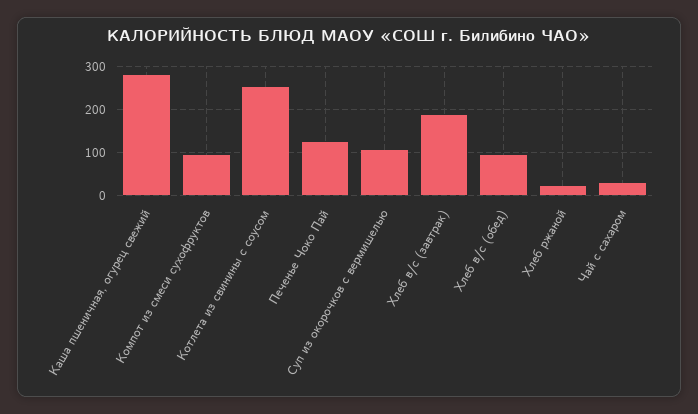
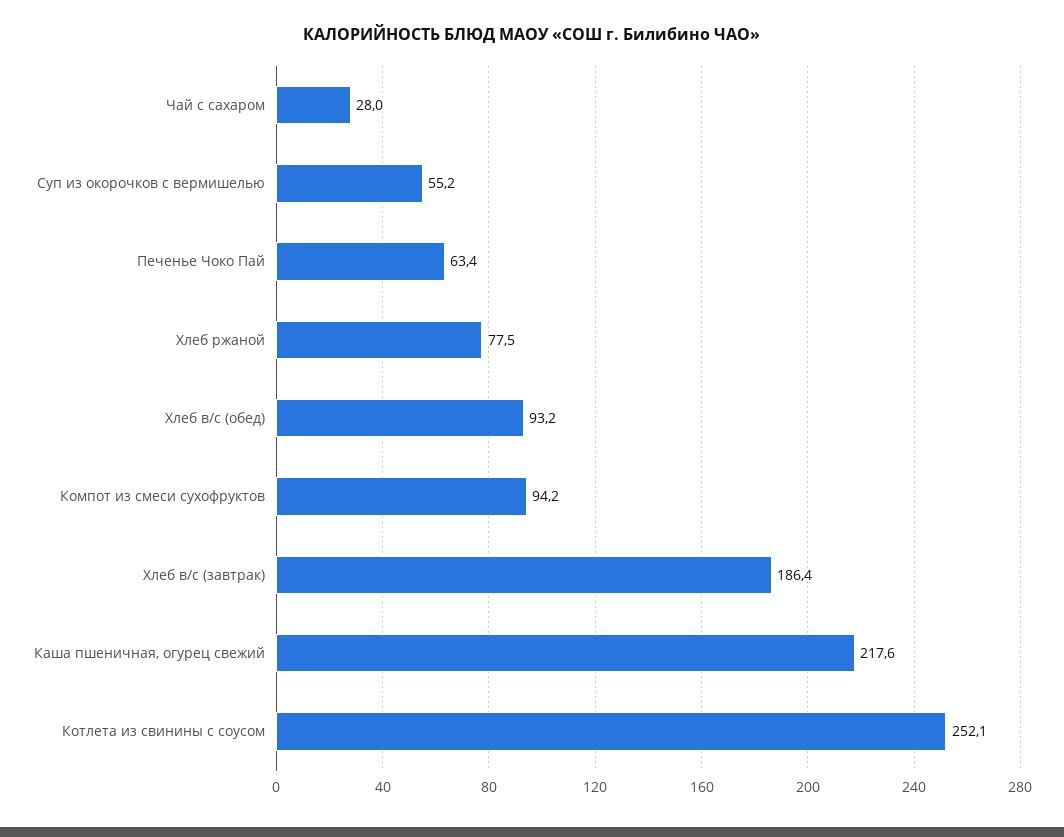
Каша пшеничная, огурец свежий: 280 -> 217.6
Печенье Чоко Пай: 120 -> 63.4
Суп из окорочков с вермишелью: 100 -> 55.2
Хлеб ржаной: 20 -> 77.5

